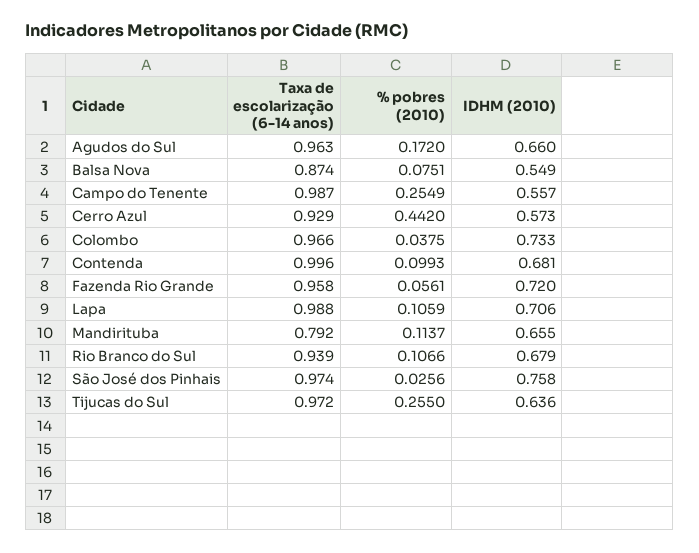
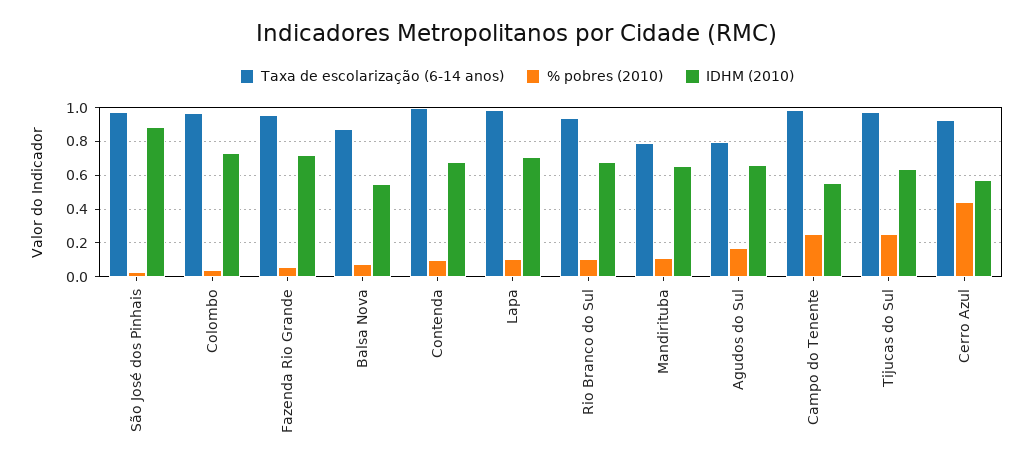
Taxa de escolarização (6-14 anos), Agudos do Sul: 0.963 -> 0.8
IDHM (2010), São José dos Pinhais: 0.758 -> 0.9

